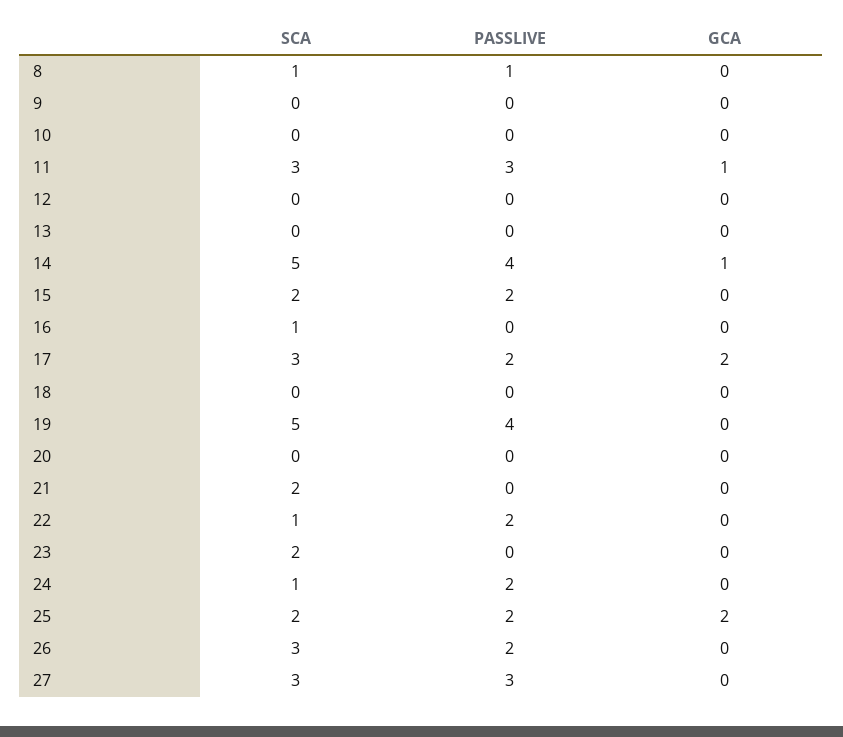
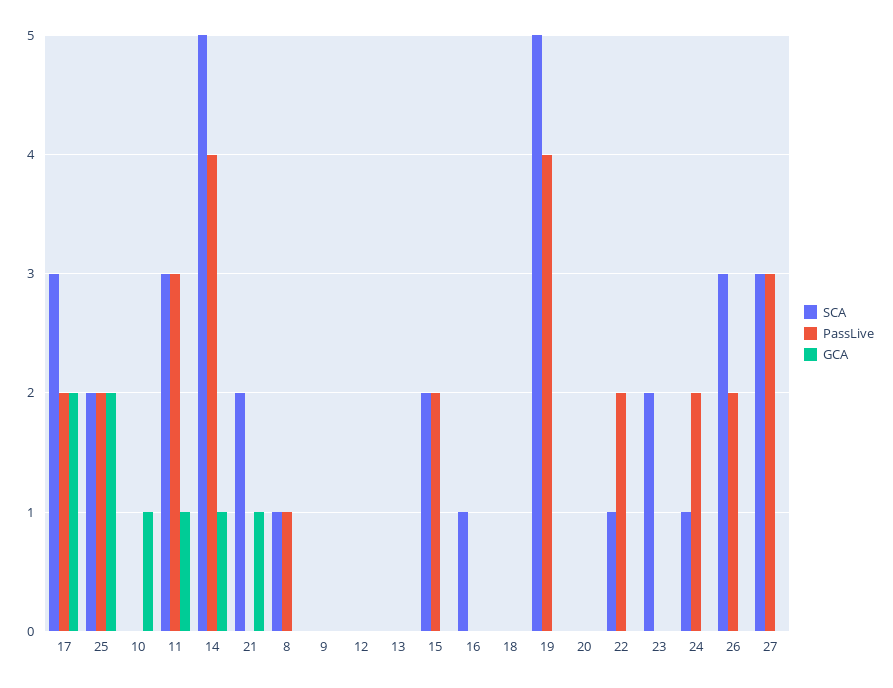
GCA, 10: 0 -> 1
GCA, 21: 0 -> 1

